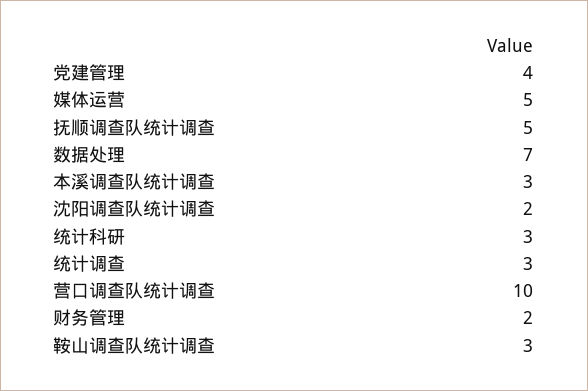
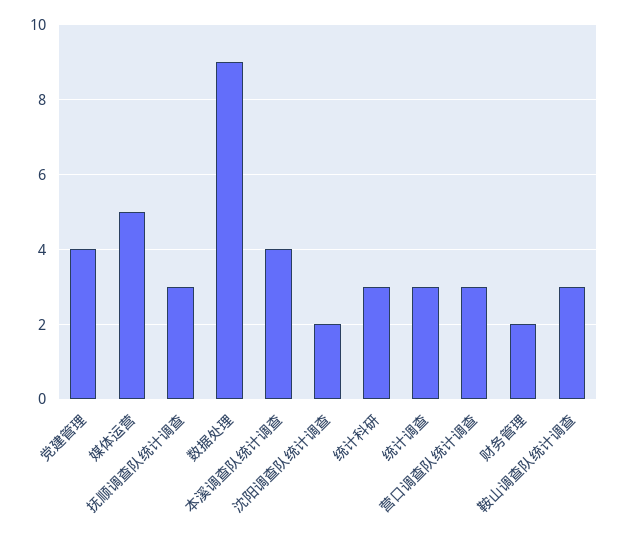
抚顺调查队统计调查: 5 -> 3
数据处理: 7 -> 9
本溪调查队统计调查: 3 -> 4
营口调查队统计调查: 10 -> 3

